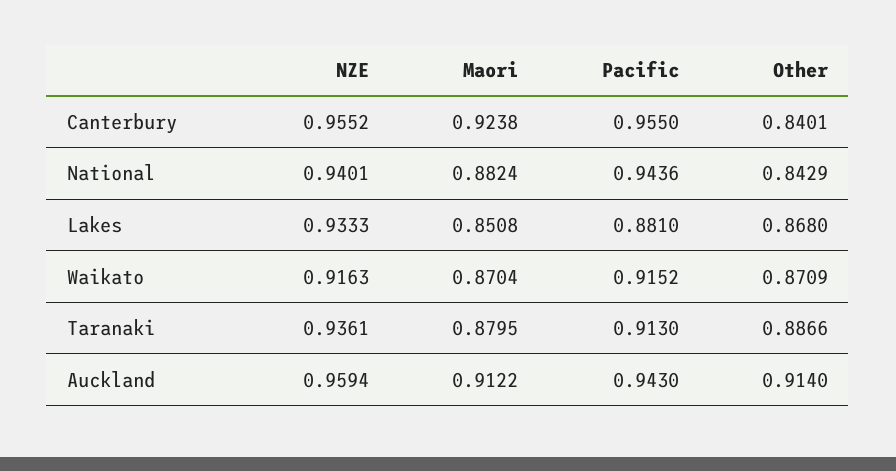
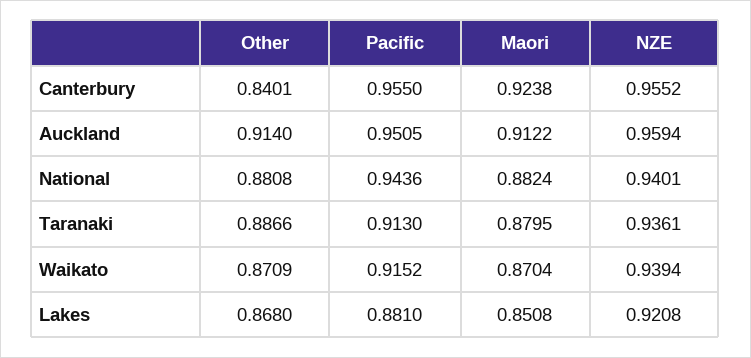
Other, National: 0.8429 -> 0.8808
NZE, Lakes: 0.9333 -> 0.9208
NZE, Waikato: 0.9163 -> 0.9394
Pacific, Auckland: 0.943 -> 0.9505

